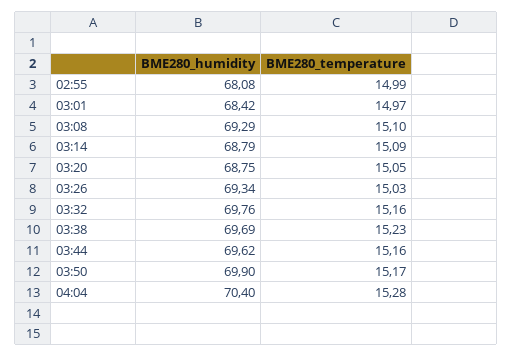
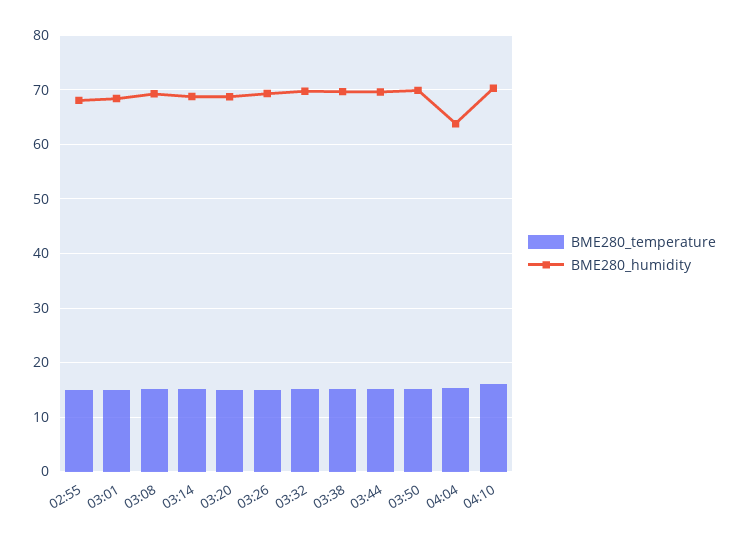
BME280_humidity, 04:04: 70.4 -> 64
BME280_temperature, 04:10: none -> 16
BME280_humidity, 04:10: none -> 70

